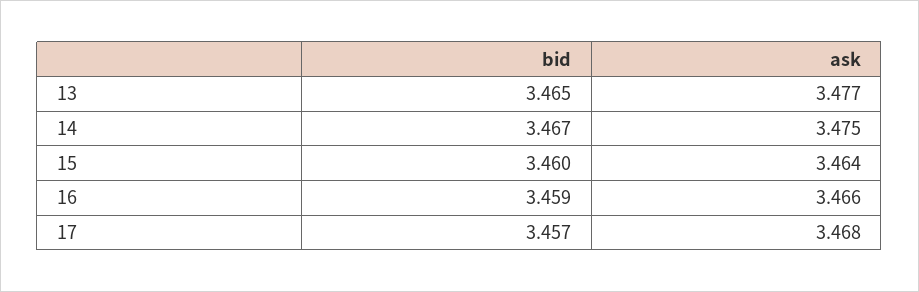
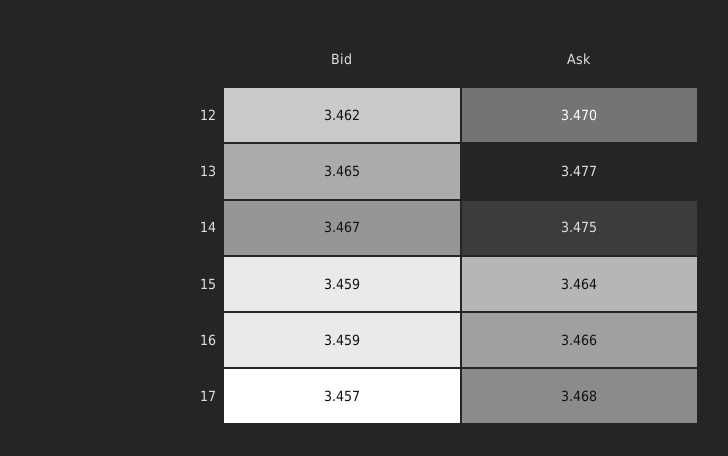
bid, 15: 3.46 -> 3.459
bid, 12: none -> 3.462
ask, 12: none -> 3.47

